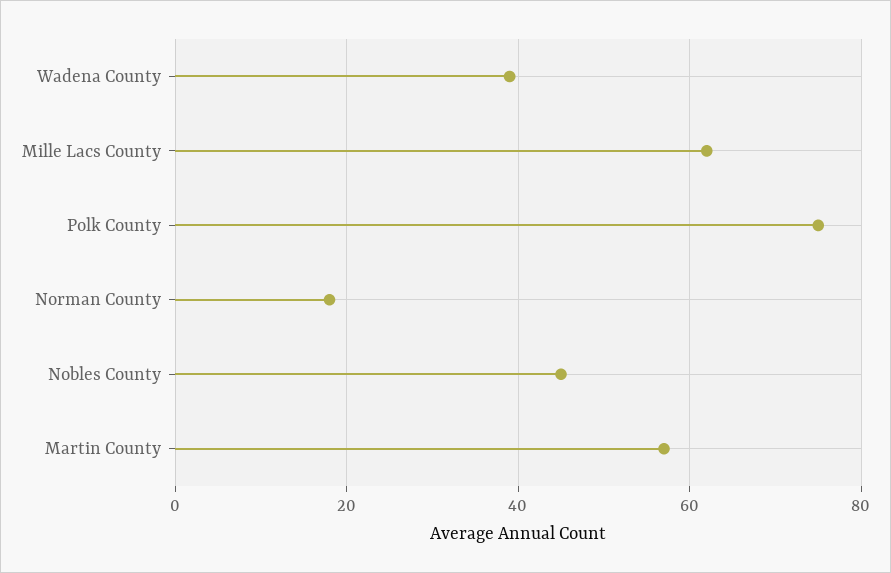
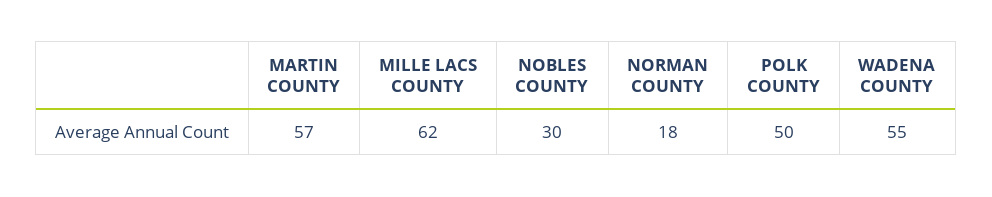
Wadena County: 40 -> 55
Polk County: 75 -> 50
Nobles County: 45 -> 30

